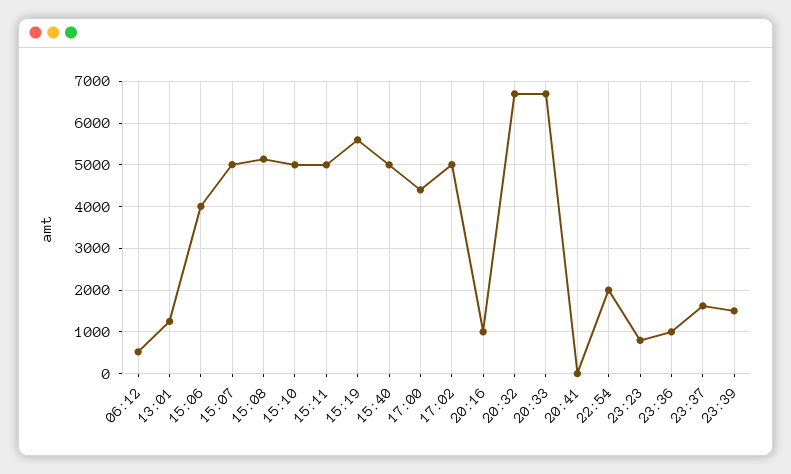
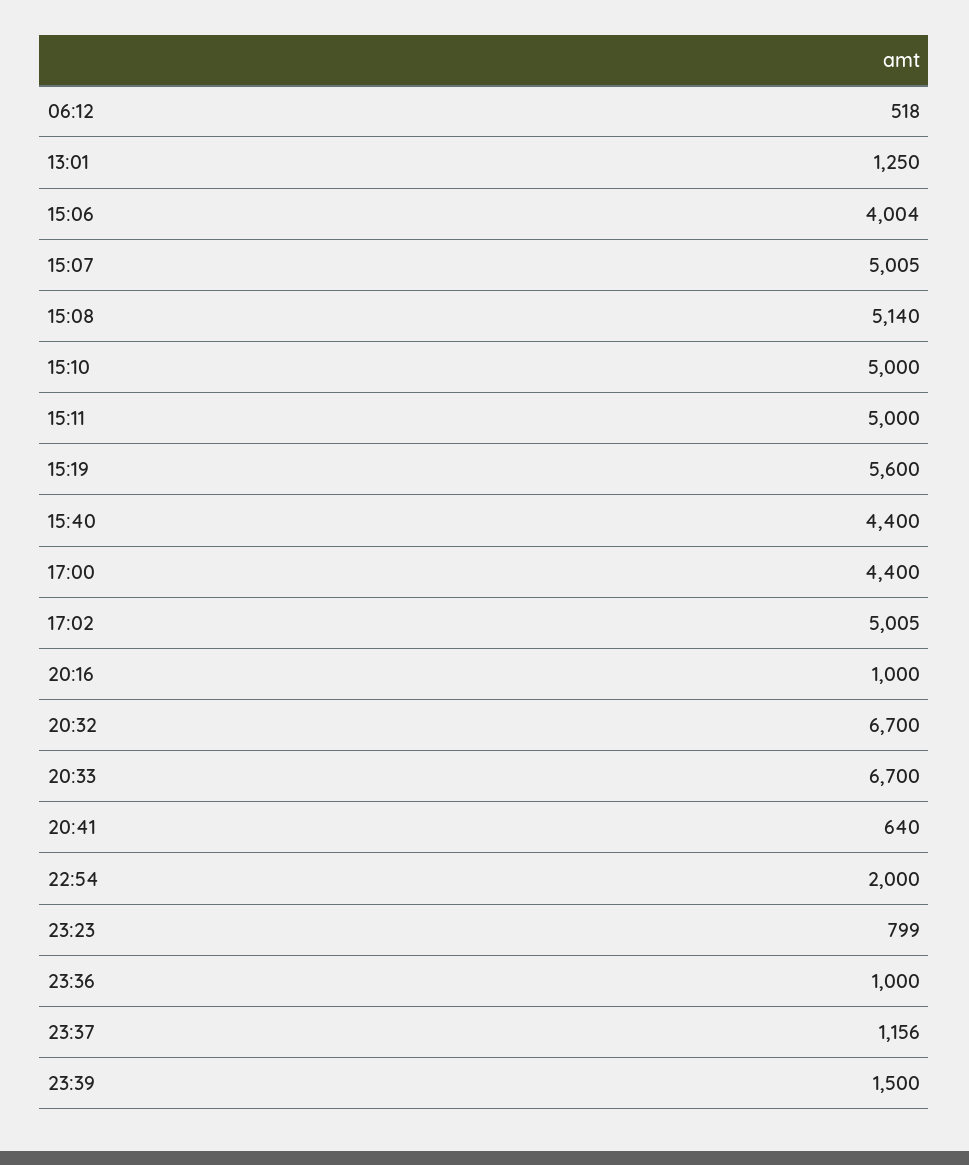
15:40: 5000 -> 4400
20:41: 0 -> 640
23:37: 1600 -> 1156

